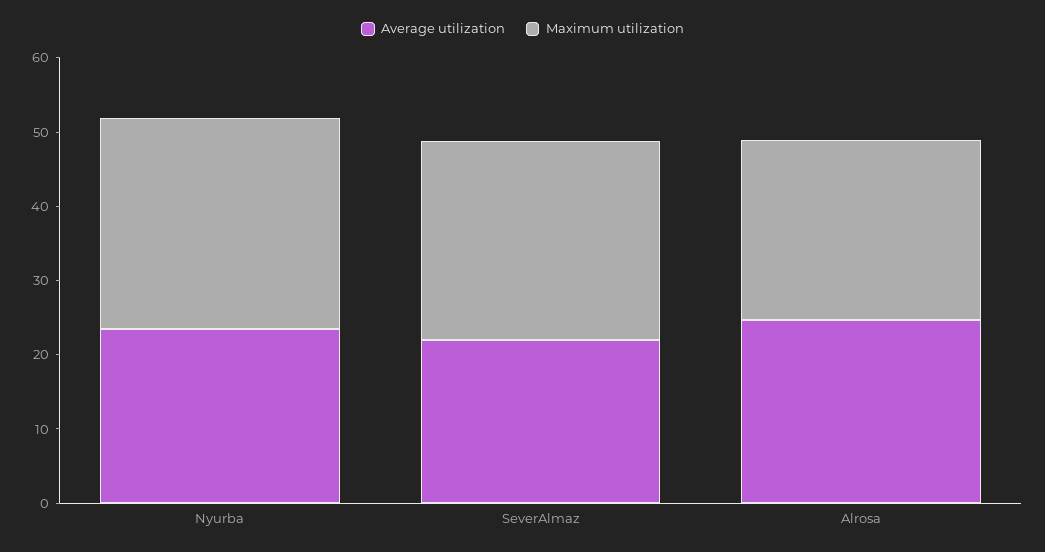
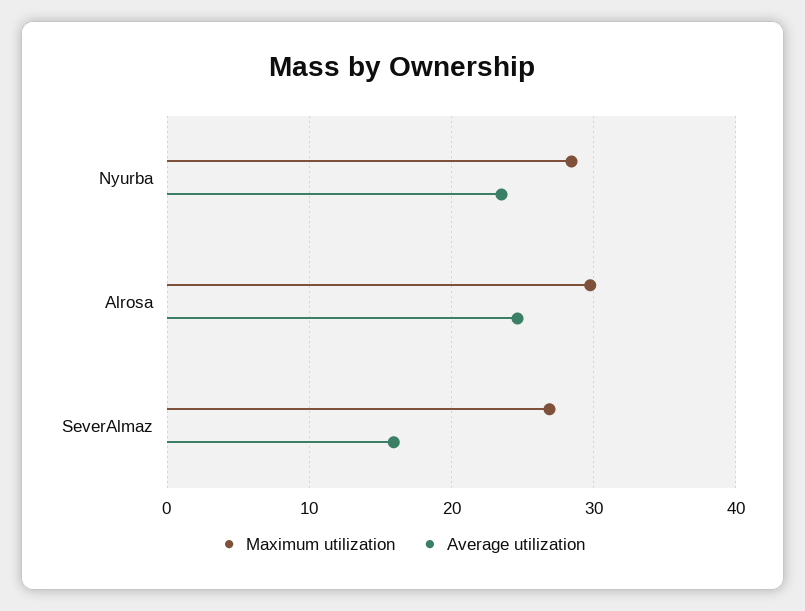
Average utilization, SeverAlmaz: 22 -> 16
Maximum utilization, Alrosa: 24 -> 30

